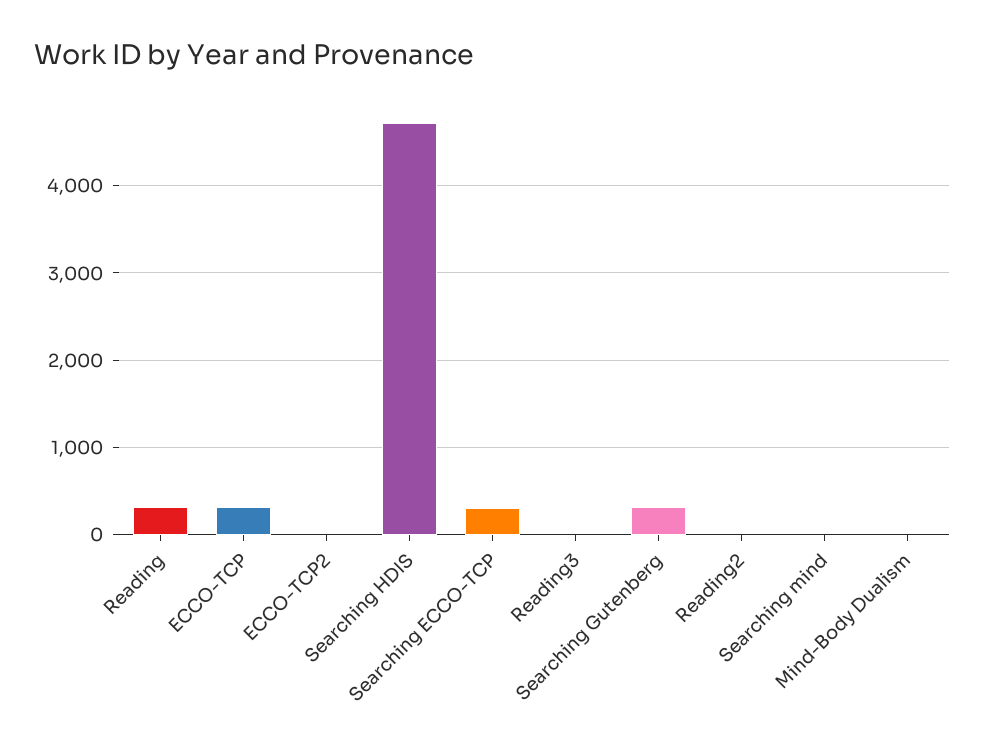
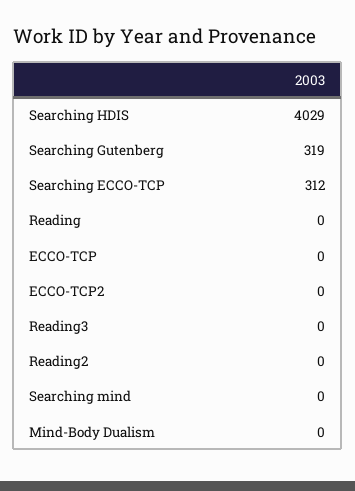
Reading: 300 -> 0
ECCO-TCP: 300 -> 0
Searching HDIS: 4700 -> 4029

